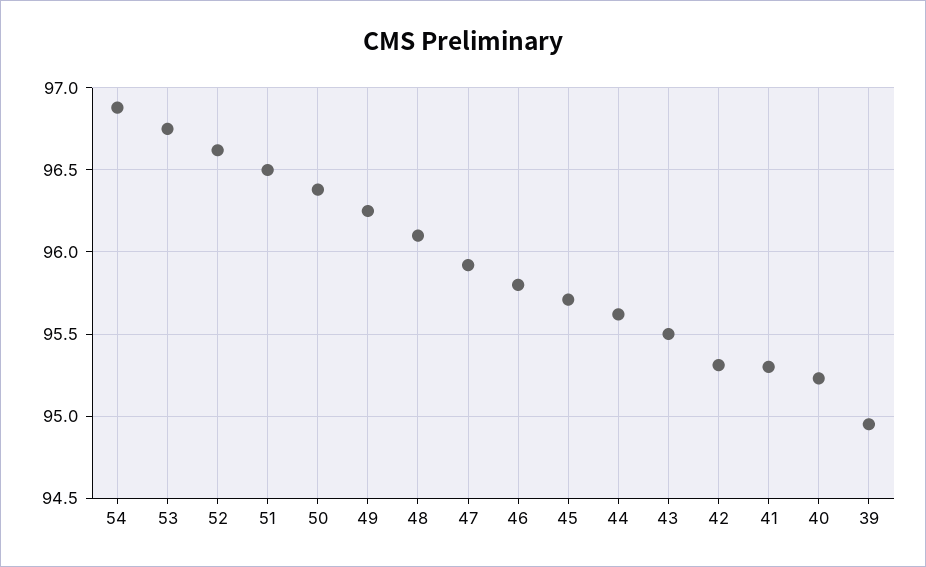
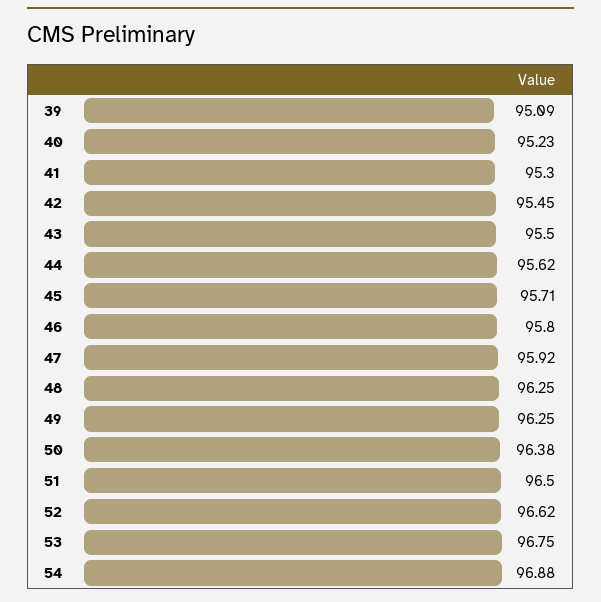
48: 96.1 -> 96.25
42: 95.3 -> 95.45
39: 94.95 -> 95.09

